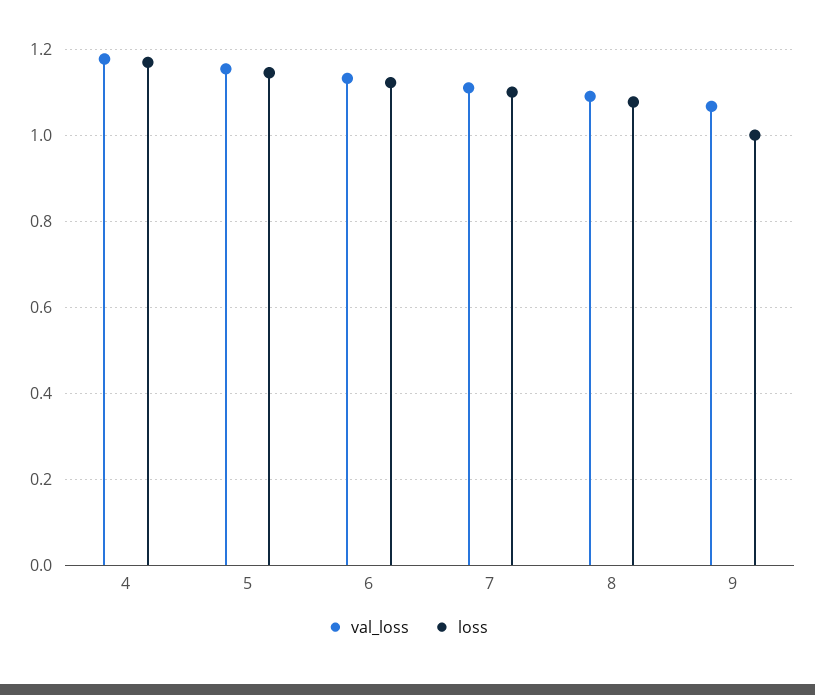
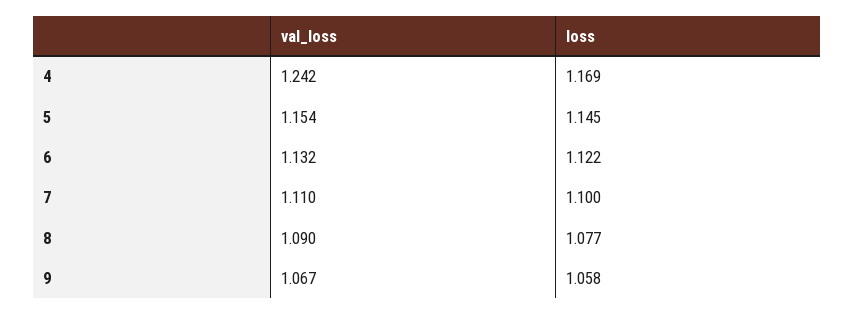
val_loss, 4: 1.18 -> 1.242
loss, 9: 1 -> 1.058

